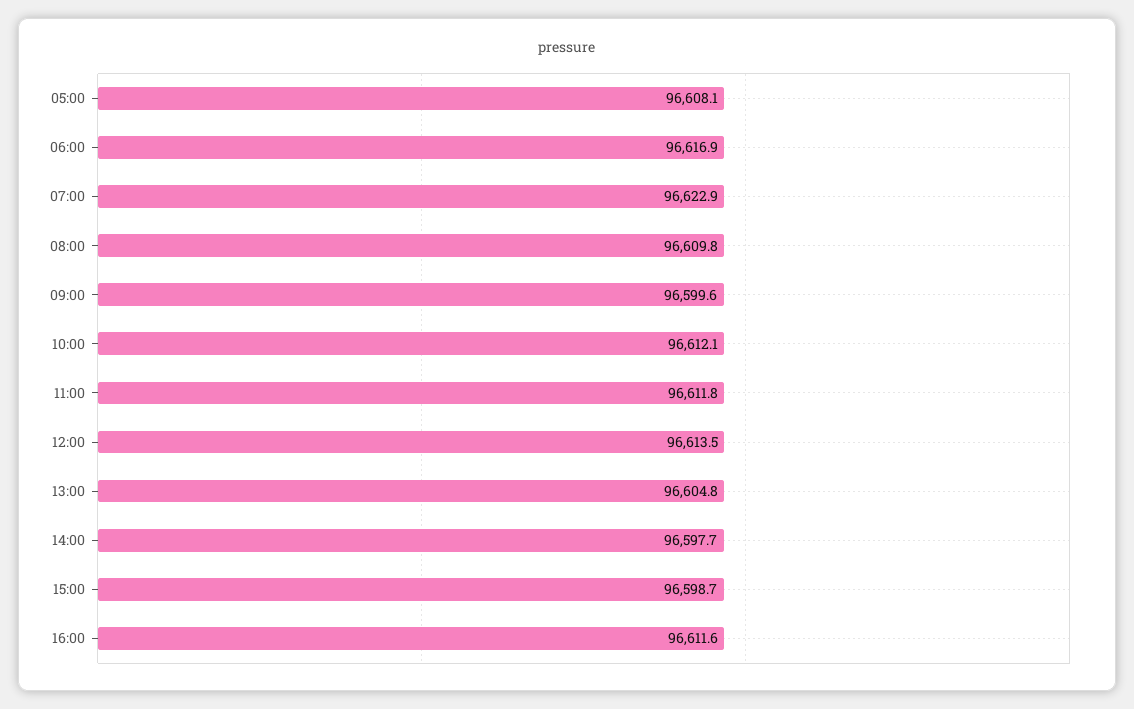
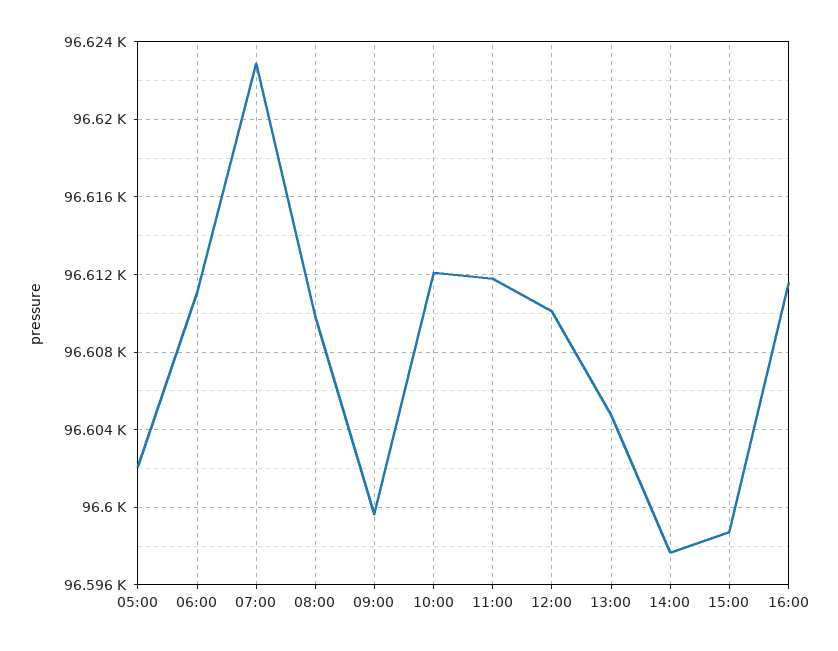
05:00: 96608.1 -> 96602
06:00: 96616.9 -> 96611
12:00: 96613.5 -> 96610

